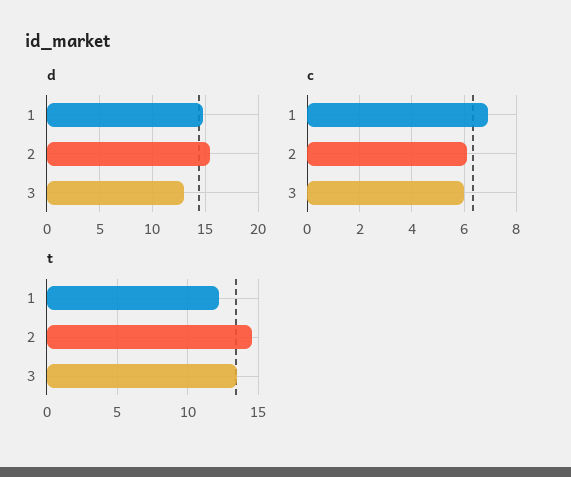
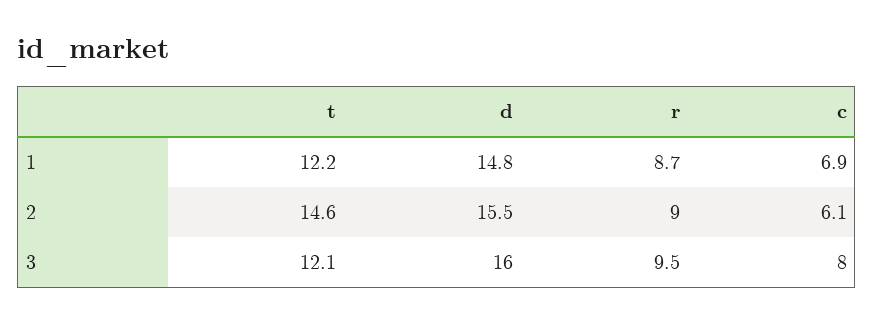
d, 3: 13 -> 16
c, 3: 6 -> 8
t, 3: 13.5 -> 12.1
r, 1: none -> 8.7
r, 2: none -> 9
r, 3: none -> 9.5

